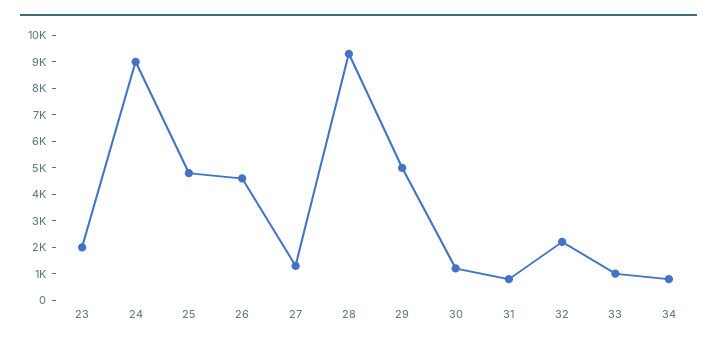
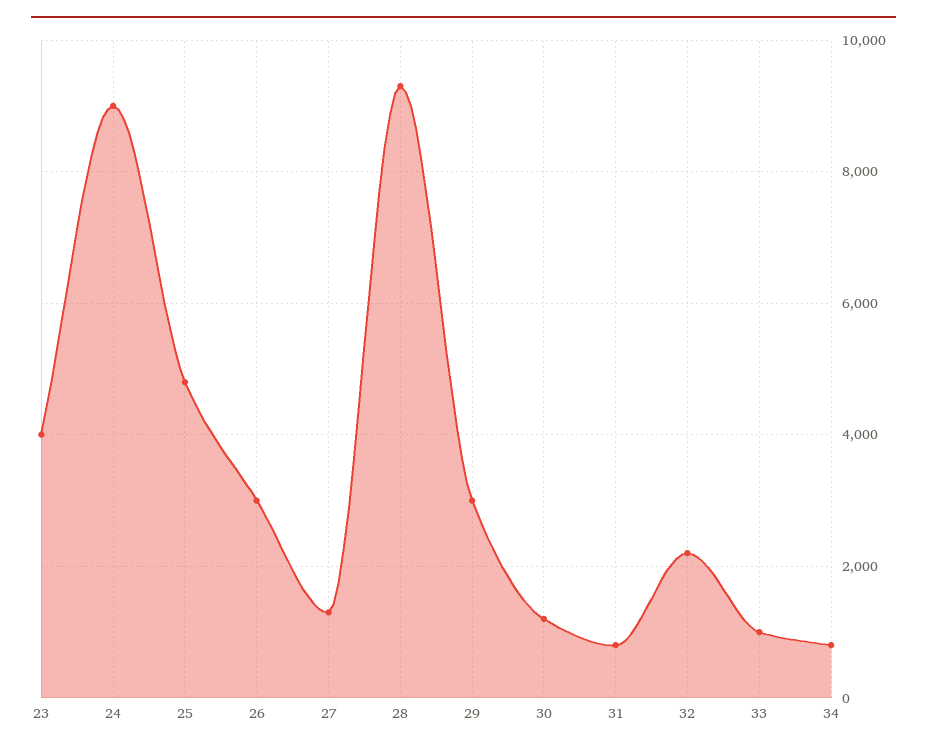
23: 2000 -> 4000
26: 4500 -> 3000
29: 5000 -> 3000

